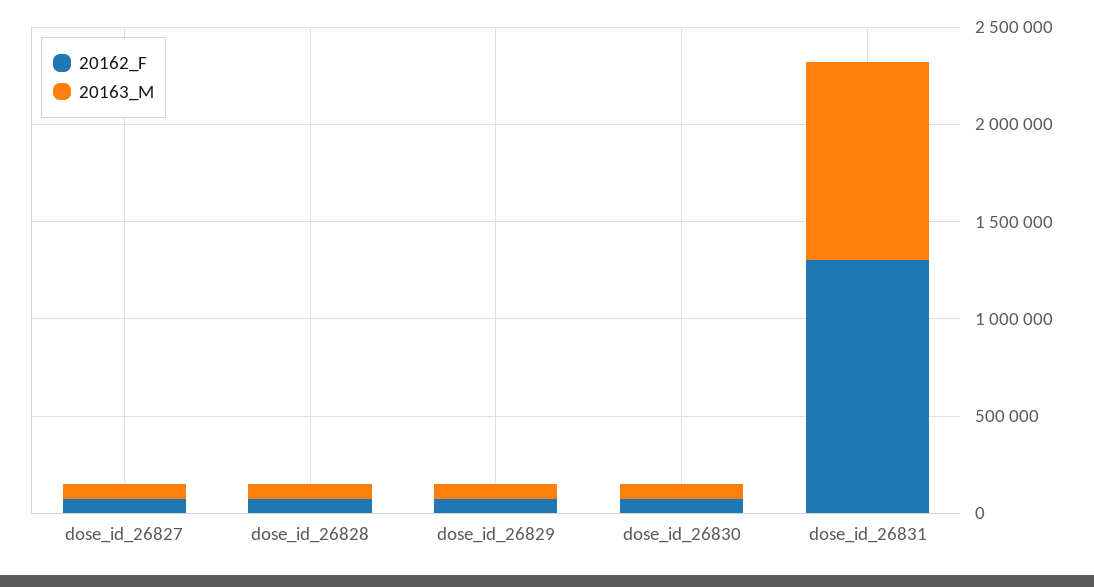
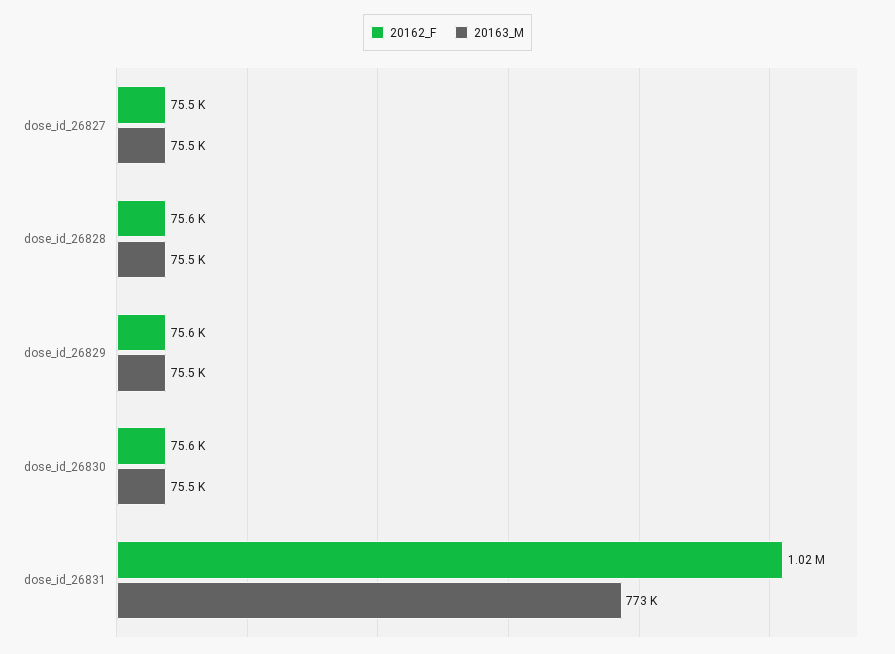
20162_F, dose_id_26831: 1300000 -> 1020000
20163_M, dose_id_26831: 1000000 -> 773000

